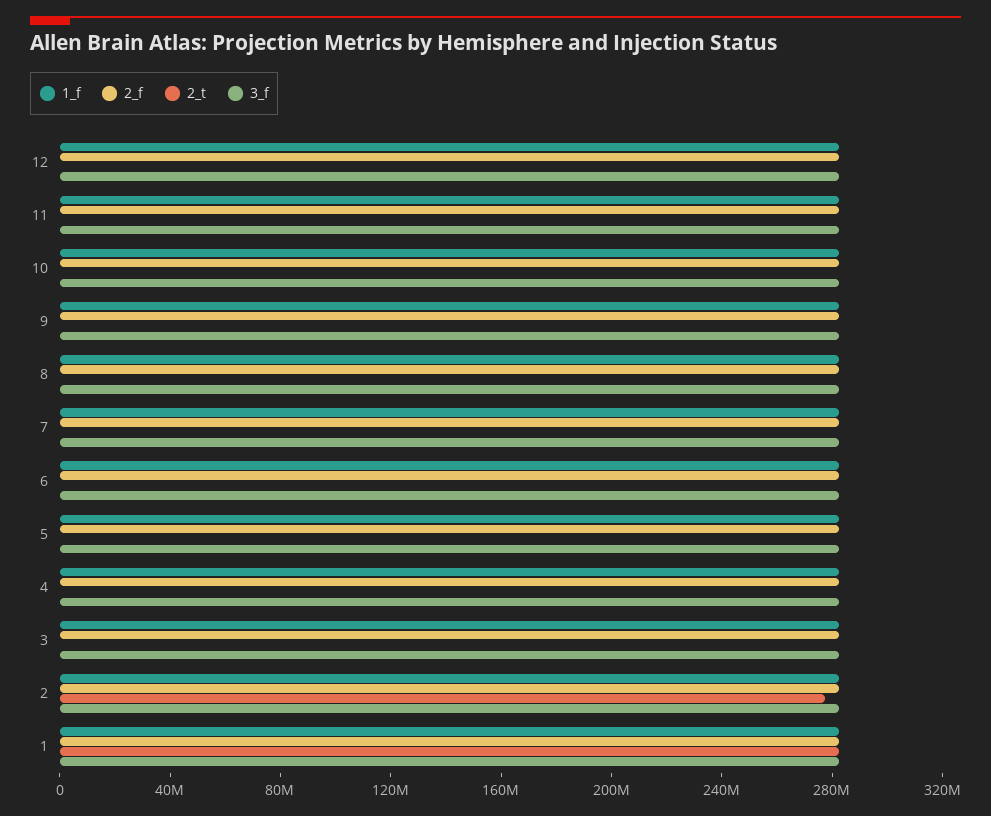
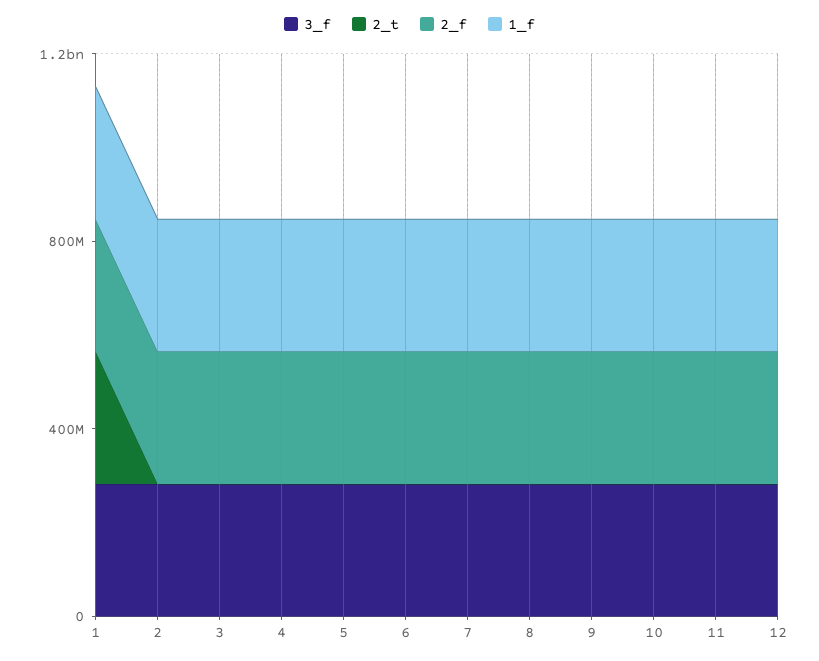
2_t, 2: 280000000 -> 0

